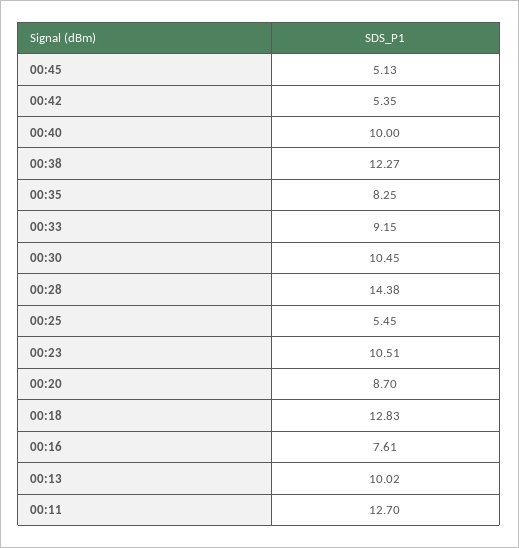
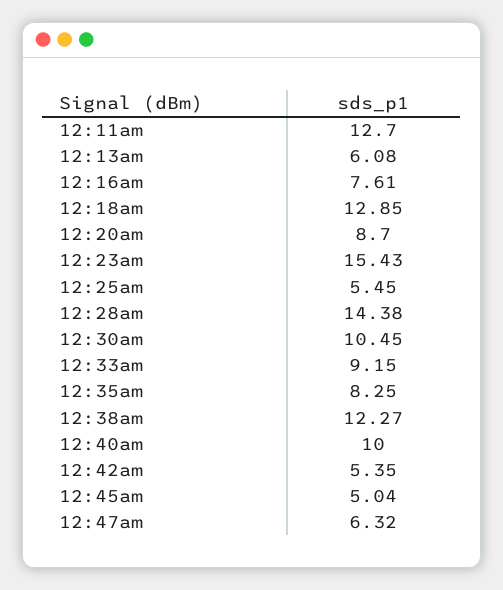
00:45: 5.13 -> 5.04
00:23: 10.51 -> 15.43
00:18: 12.83 -> 12.85
00:13: 10.02 -> 6.08
12:47am: none -> 6.32

